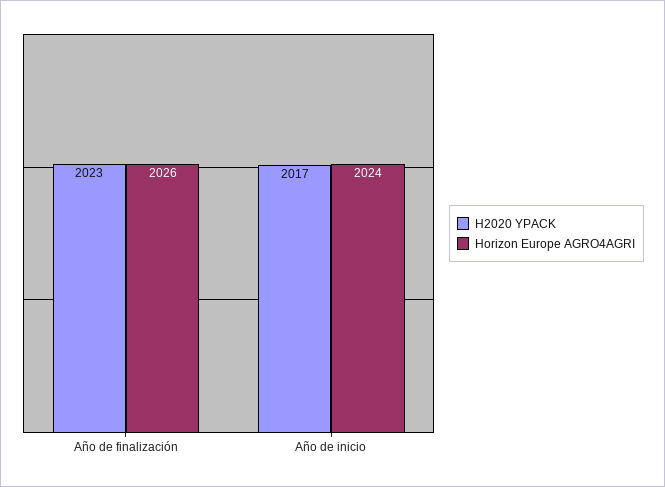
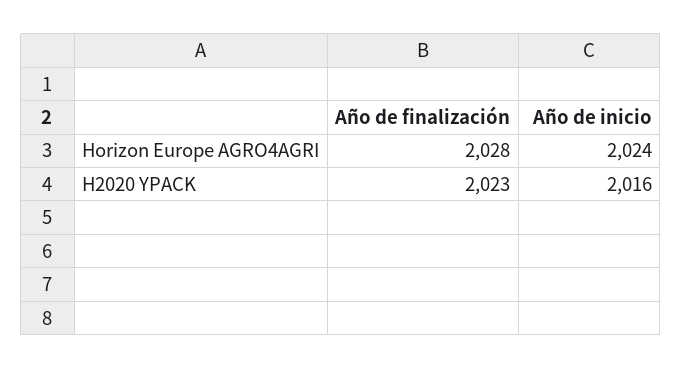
Horizon Europe AGRO4AGRI, Año de finalización: 2026 -> 2028
H2020 YPACK, Año de inicio: 2017 -> 2016

